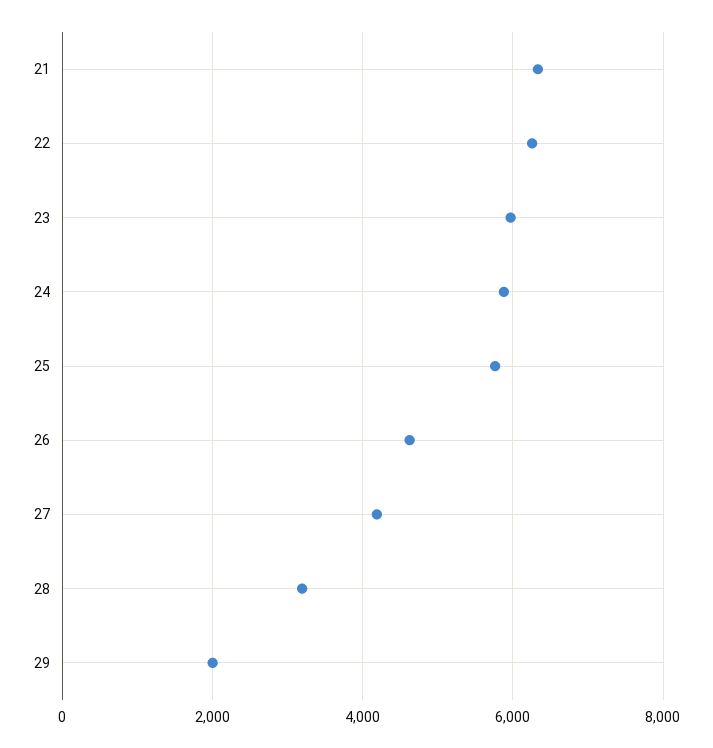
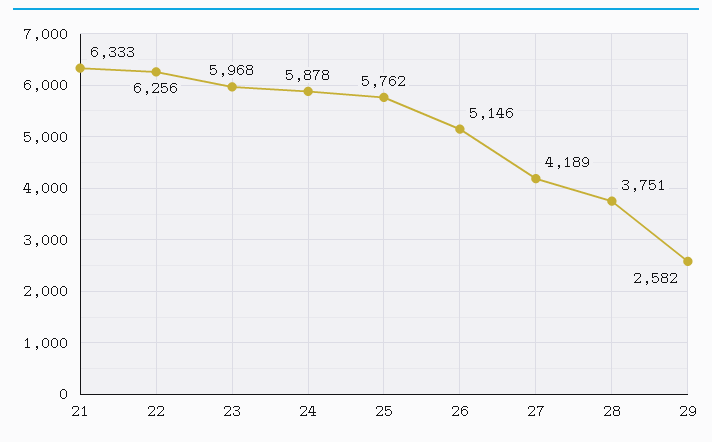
26: 4600 -> 5146
28: 3200 -> 3751
29: 2000 -> 2582

